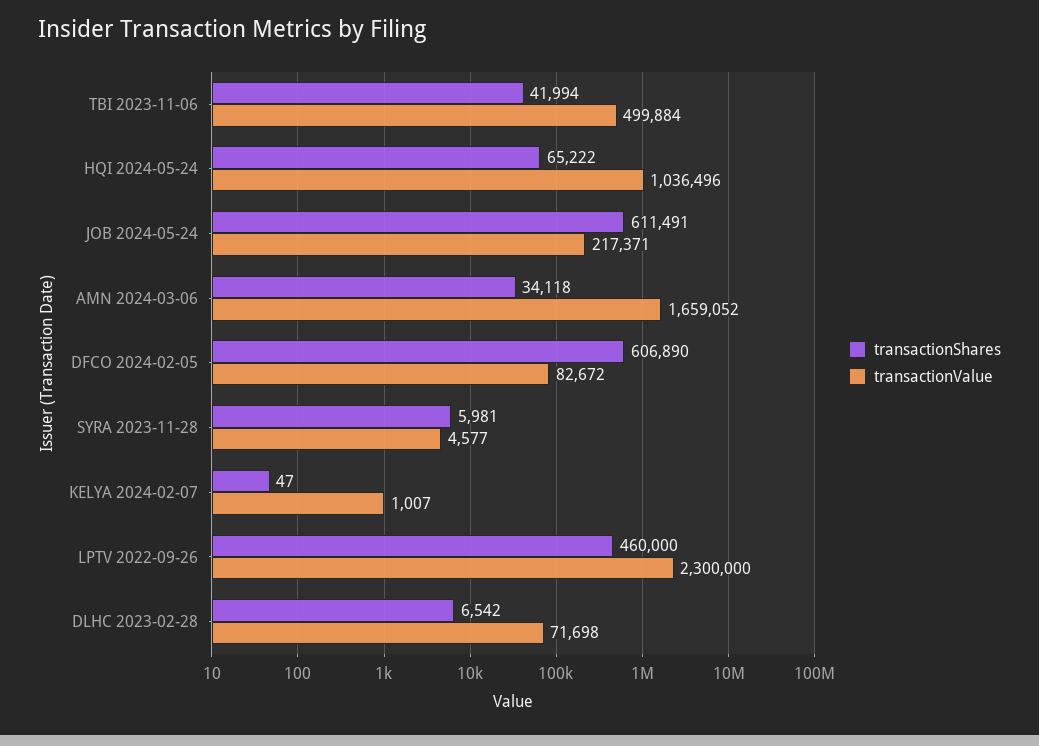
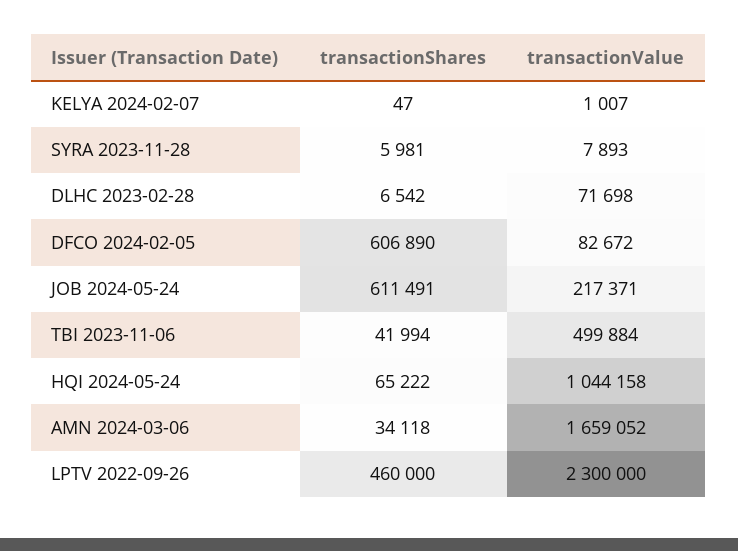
transactionValue, HQI 2024-05-24: 1036496 -> 1044158
transactionValue, SYRA 2023-11-28: 4577 -> 7893

